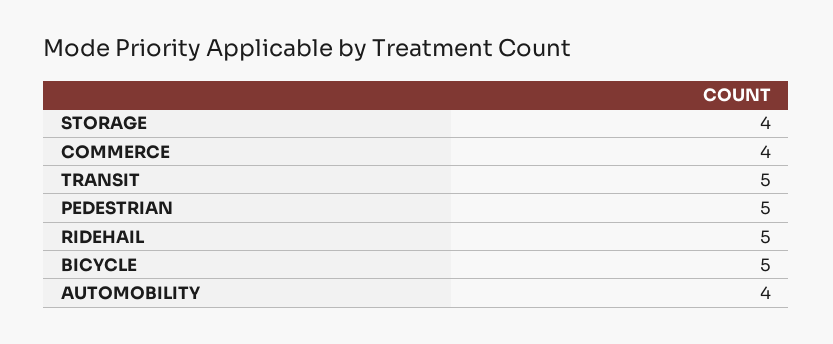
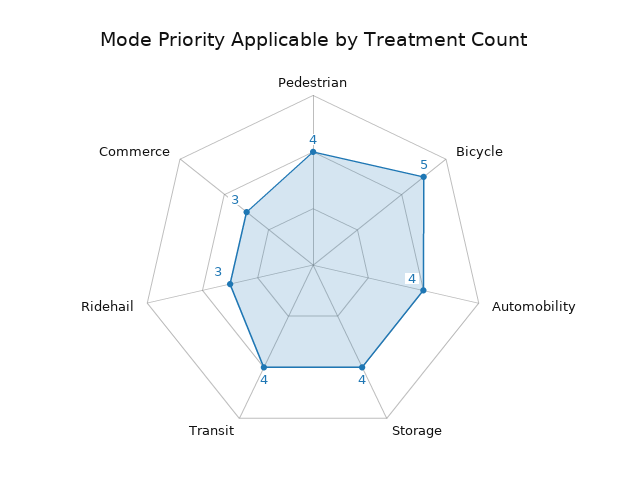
COMMERCE: 4 -> 3
TRANSIT: 5 -> 4
PEDESTRIAN: 5 -> 4
RIDEHAIL: 5 -> 3

